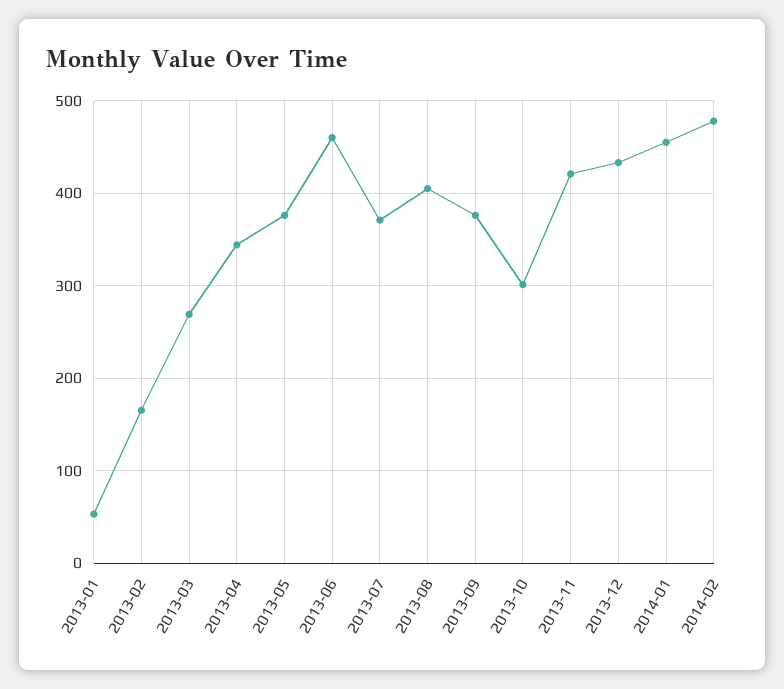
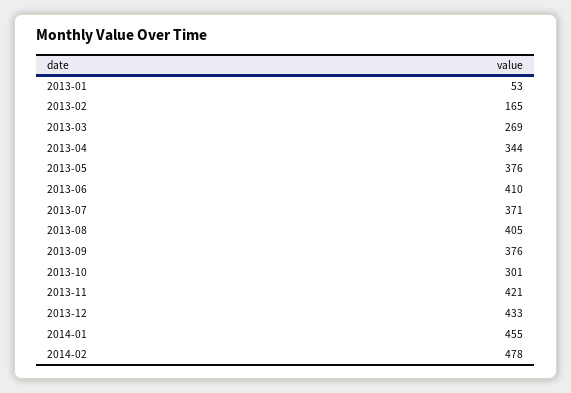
2013-06: 460 -> 410

